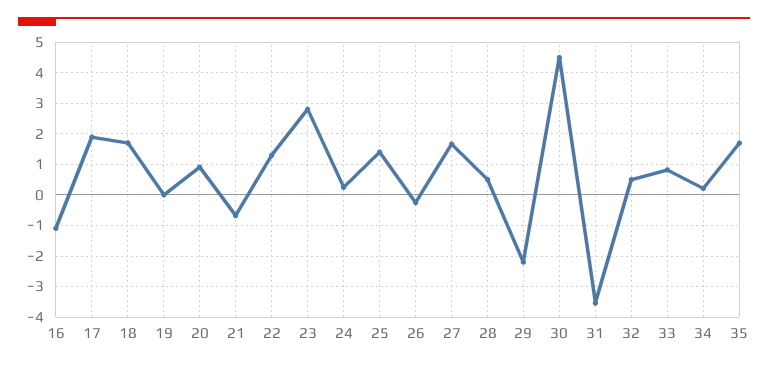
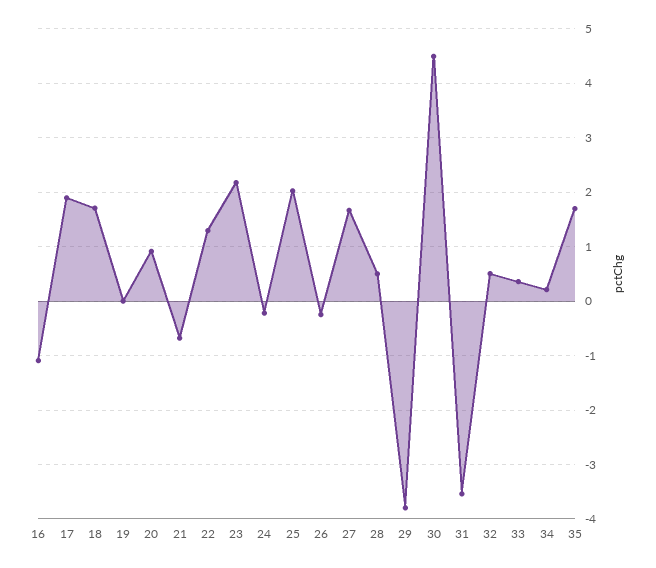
23: 2.8 -> 2.2
24: 0.2 -> -0.2
25: 1.4 -> 2
29: -2.2 -> -3.8
33: 0.8 -> 0.4

